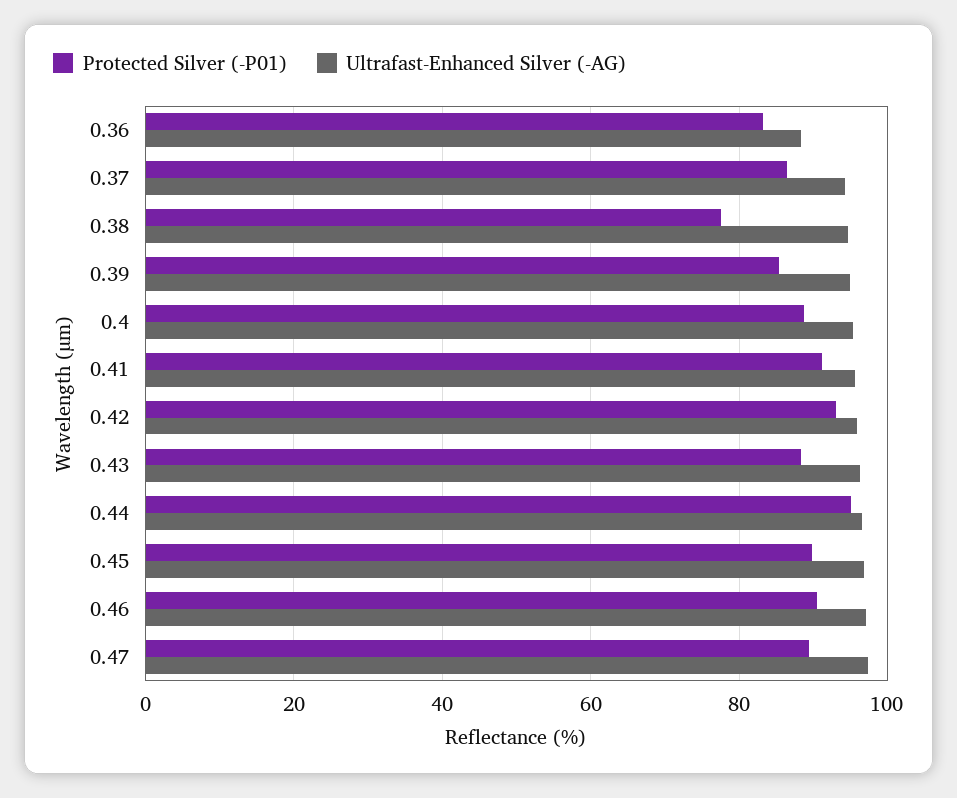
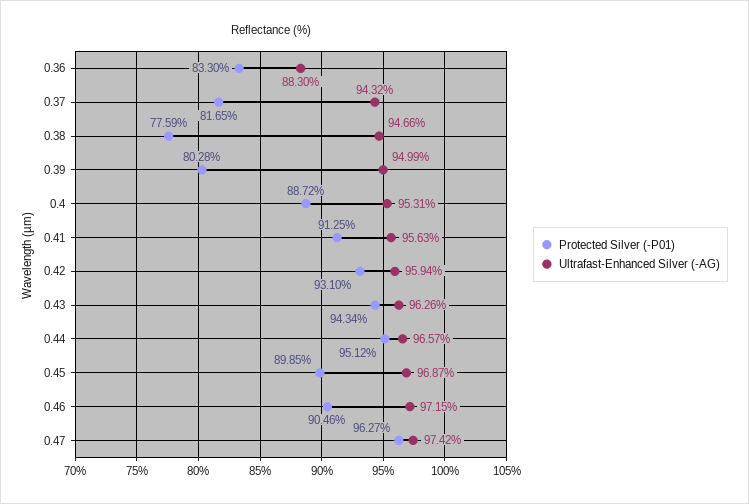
Protected Silver (-P01), 0.37: 86 -> 81.65
Protected Silver (-P01), 0.39: 86 -> 80.28
Protected Silver (-P01), 0.43: 88 -> 94.34
Protected Silver (-P01), 0.47: 90 -> 96.27

